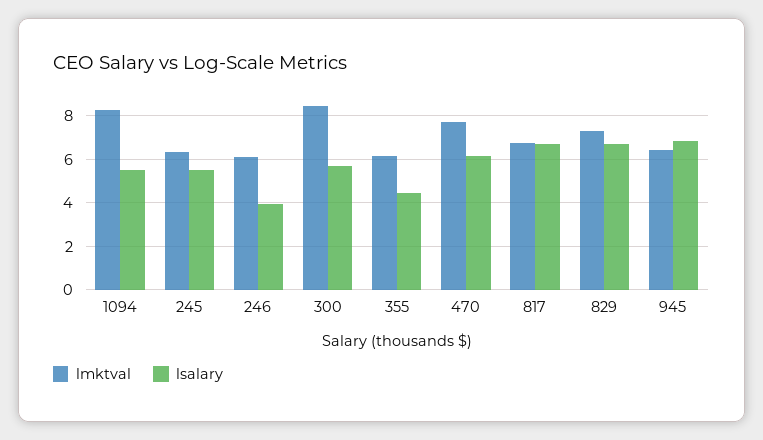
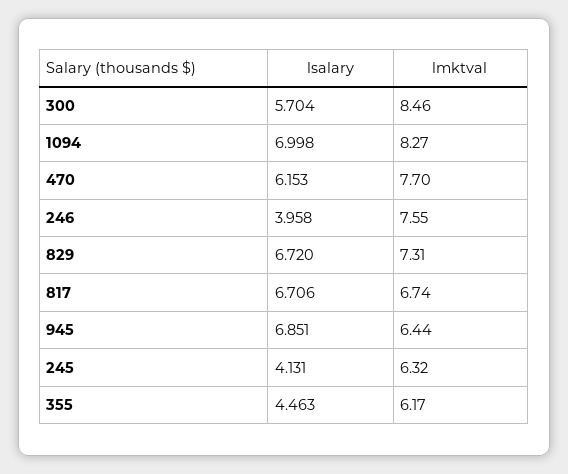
lsalary, 1094: 5.5 -> 6.998
lsalary, 245: 5.5 -> 4.131
lmktval, 246: 6 -> 7.55

